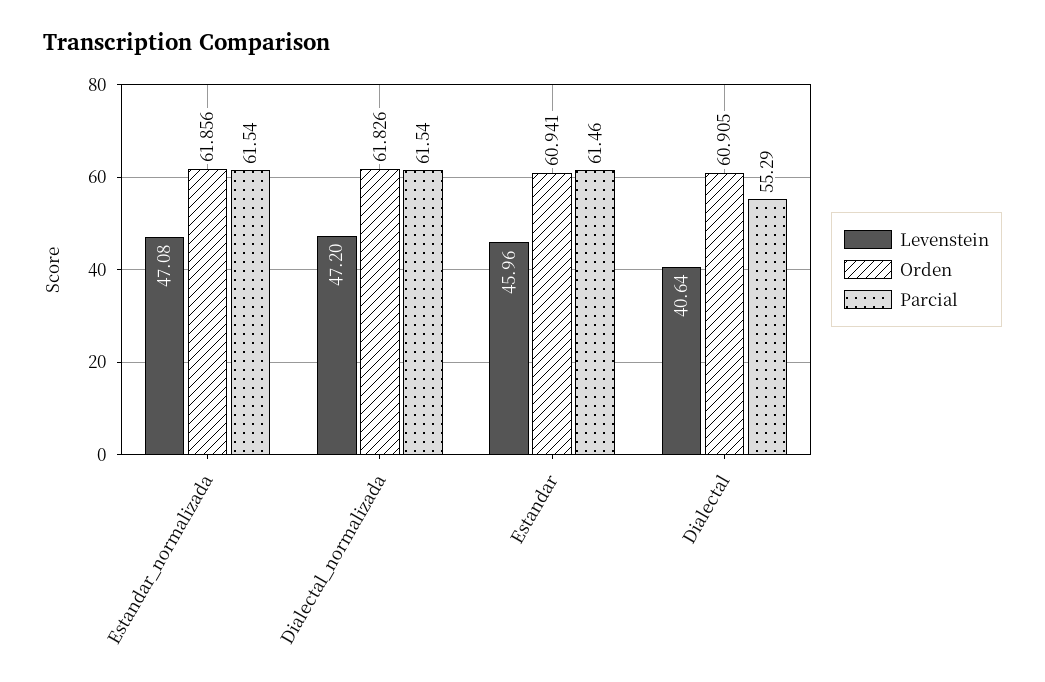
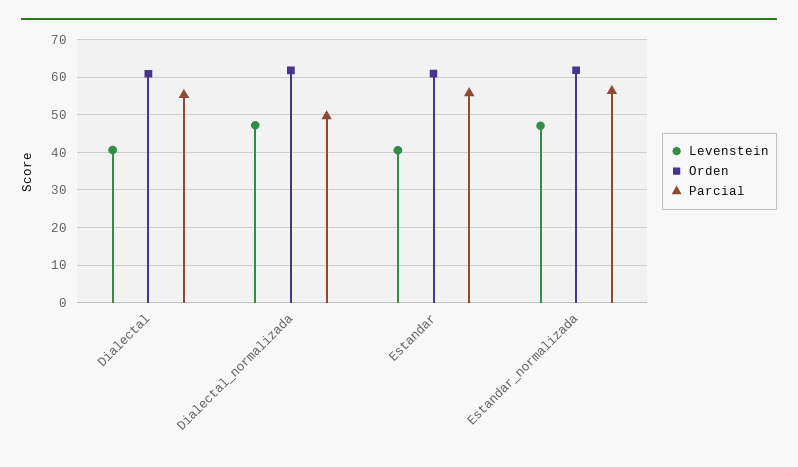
Parcial, Estandar_normalizada: 61.54 -> 56
Parcial, Dialectal_normalizada: 61.54 -> 50
Levenstein, Estandar: 45.96 -> 40
Parcial, Estandar: 61.46 -> 56

